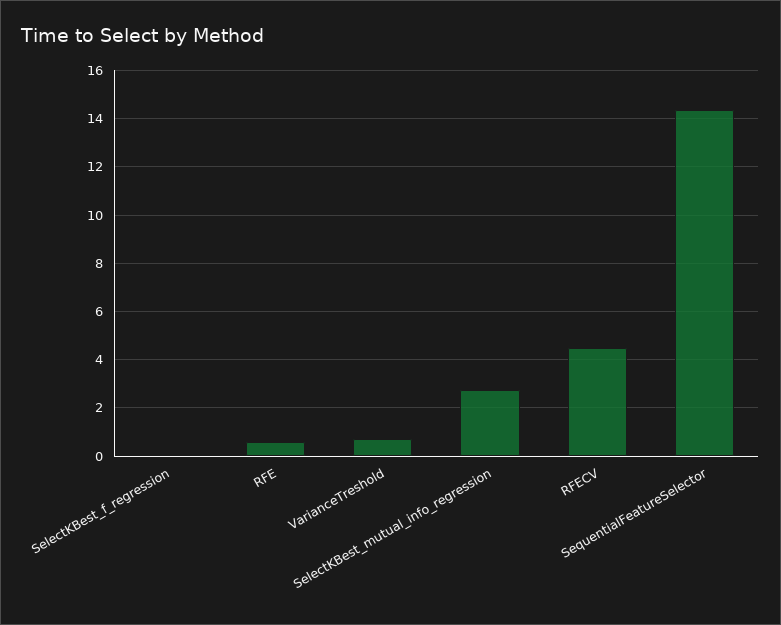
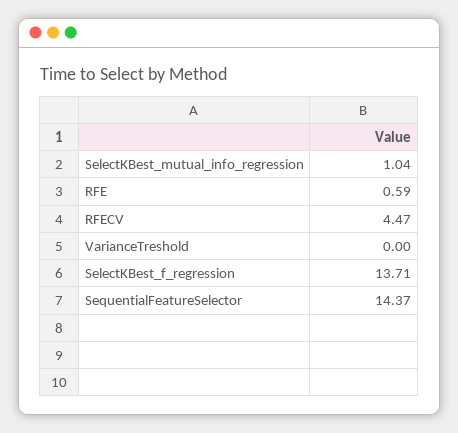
SelectKBest_f_regression: 0 -> 13.71
VarianceTreshold: 0.75 -> 0
SelectKBest_mutual_info_regression: 2.75 -> 1.04

